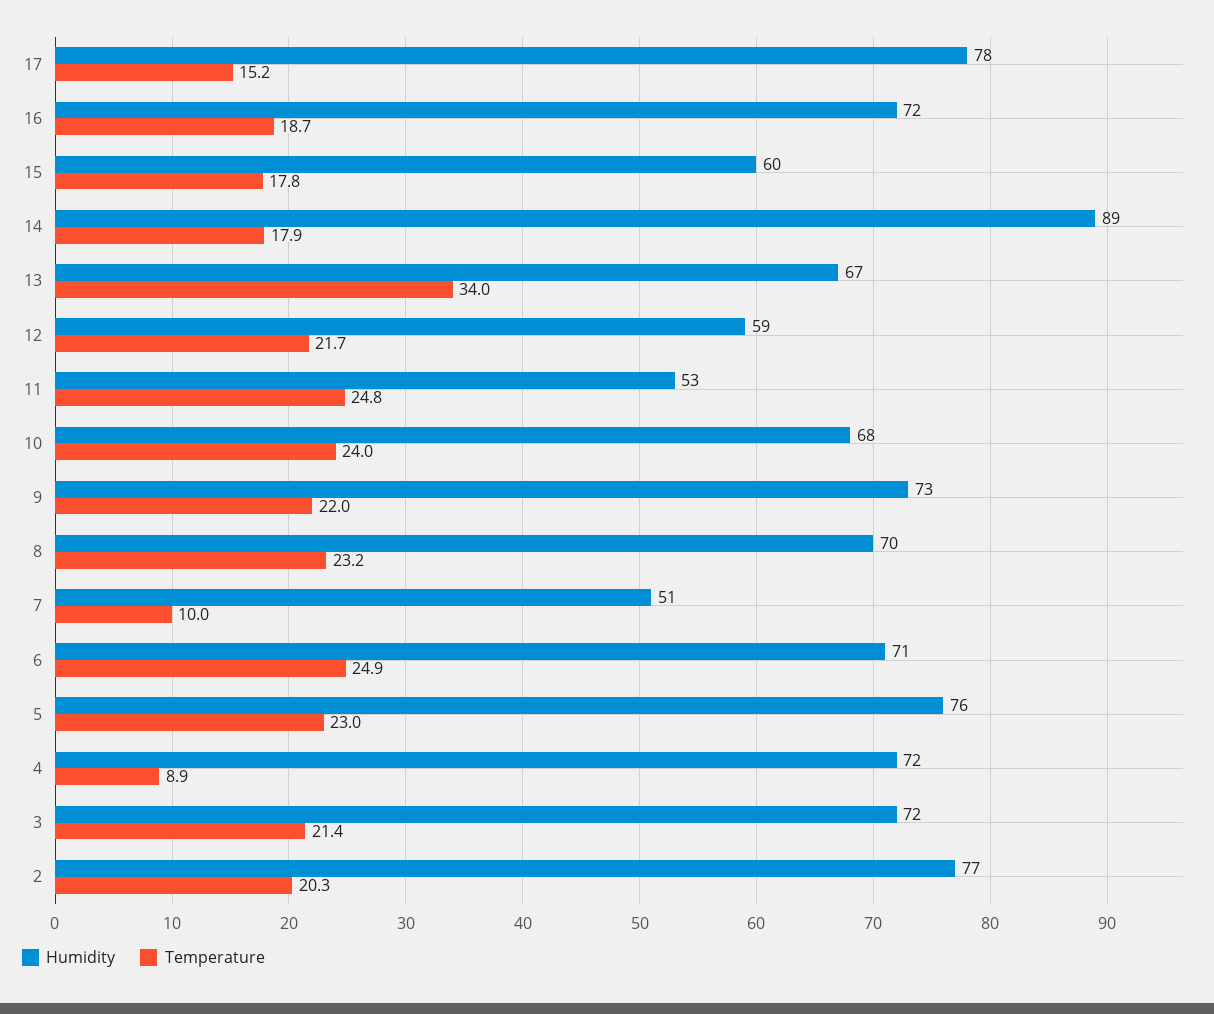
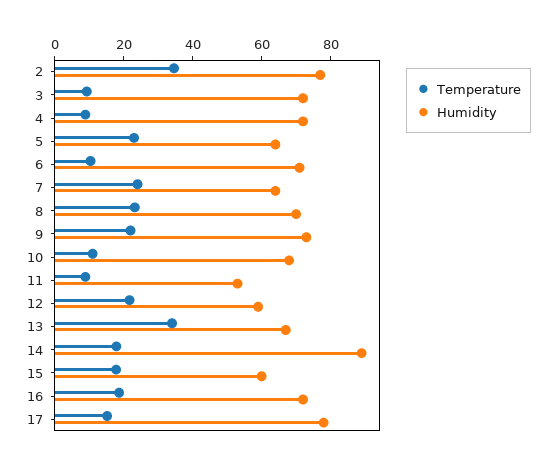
Temperature, 11: 24.8 -> 10
Temperature, 10: 24 -> 10
Humidity, 7: 51 -> 65
Temperature, 7: 10 -> 25
Temperature, 6: 24.9 -> 10
Humidity, 5: 76 -> 65
Temperature, 3: 21.4 -> 10
Temperature, 2: 20.3 -> 35

